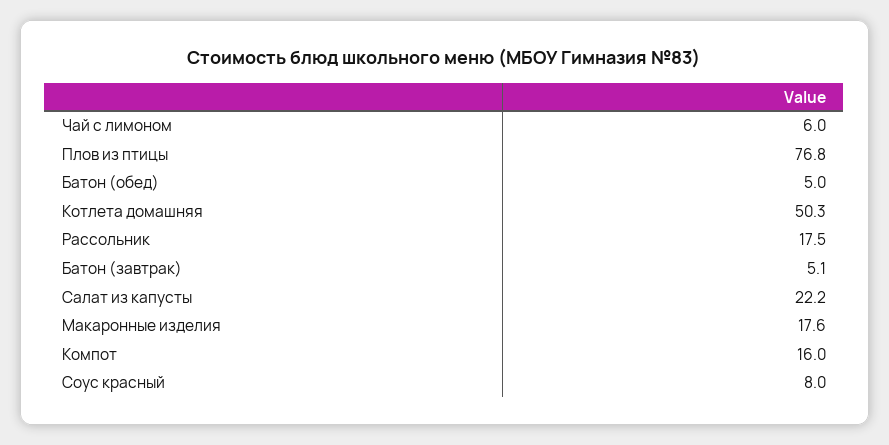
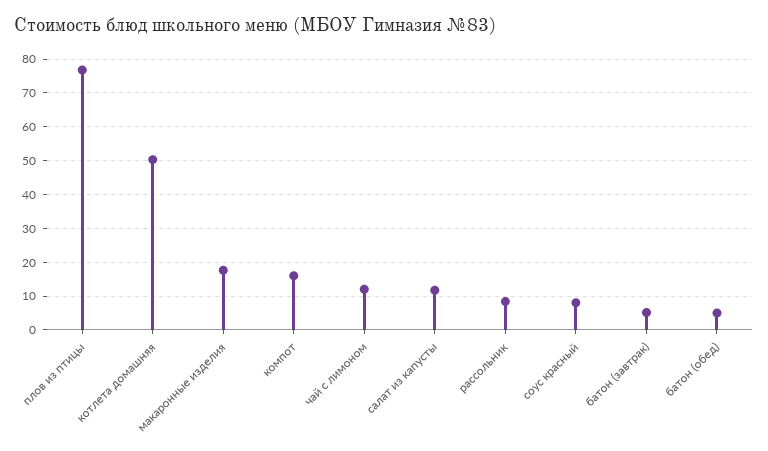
Чай с лимоном: 6 -> 12
Рассольник: 17.5 -> 8
Салат из капусты: 22.2 -> 12

